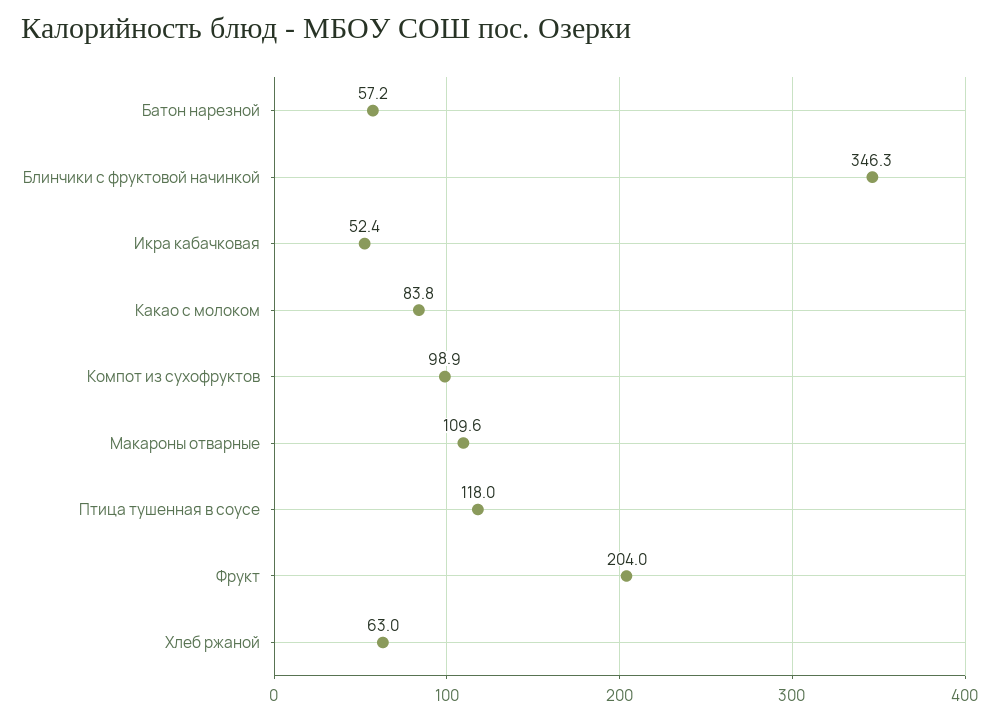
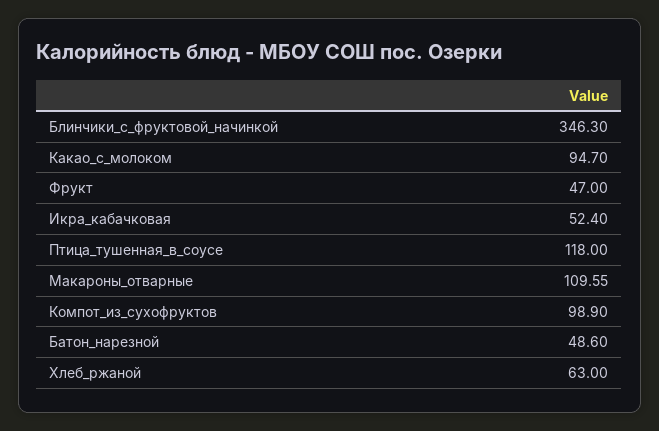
Батон нарезной: 57.2 -> 48.6
Какао с молоком: 83.8 -> 94.7
Фрукт: 204 -> 47

